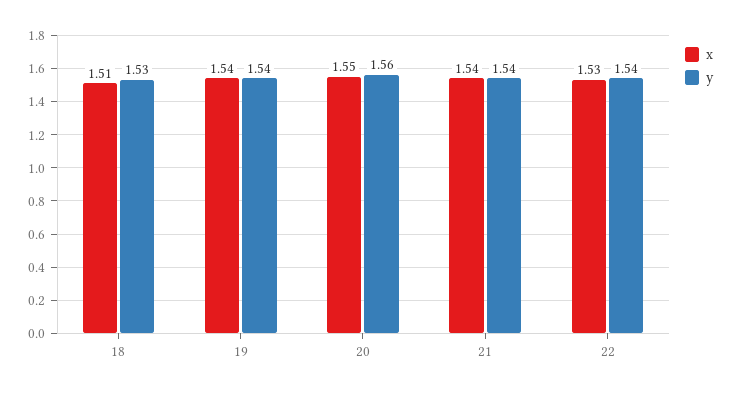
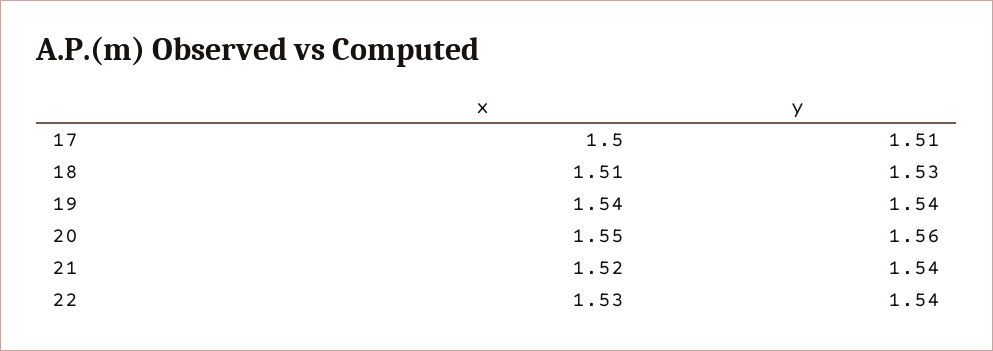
x, 21: 1.54 -> 1.52
x, 17: none -> 1.5
y, 17: none -> 1.51

